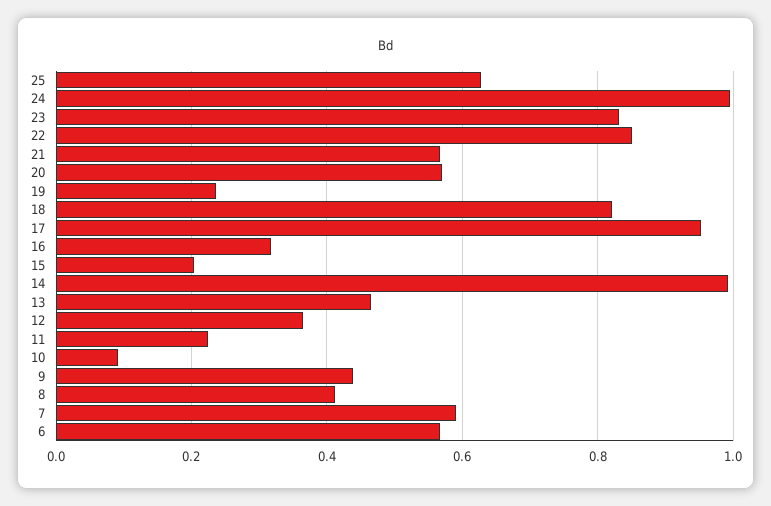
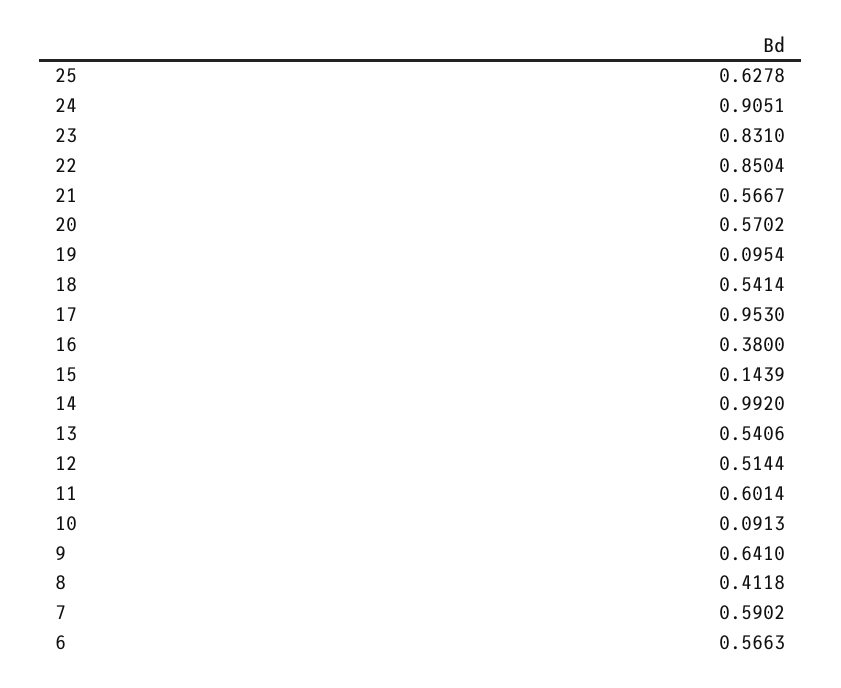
24: 1 -> 0.9051
19: 0.24 -> 0.0954
18: 0.82 -> 0.5414
16: 0.32 -> 0.38
15: 0.2 -> 0.1439
13: 0.46 -> 0.5406
12: 0.36 -> 0.5144
11: 0.22 -> 0.6014
9: 0.44 -> 0.641

